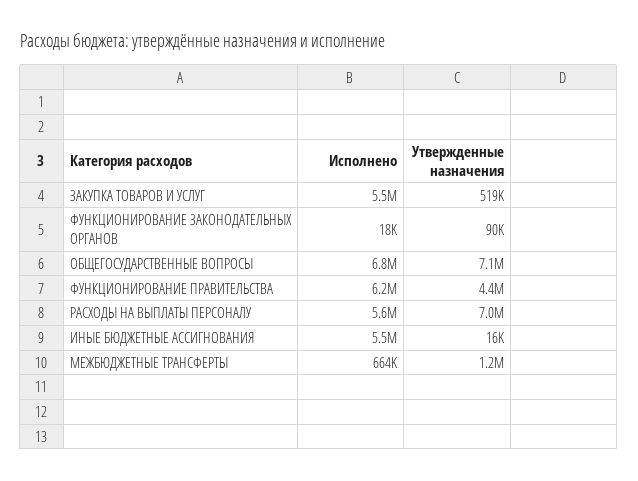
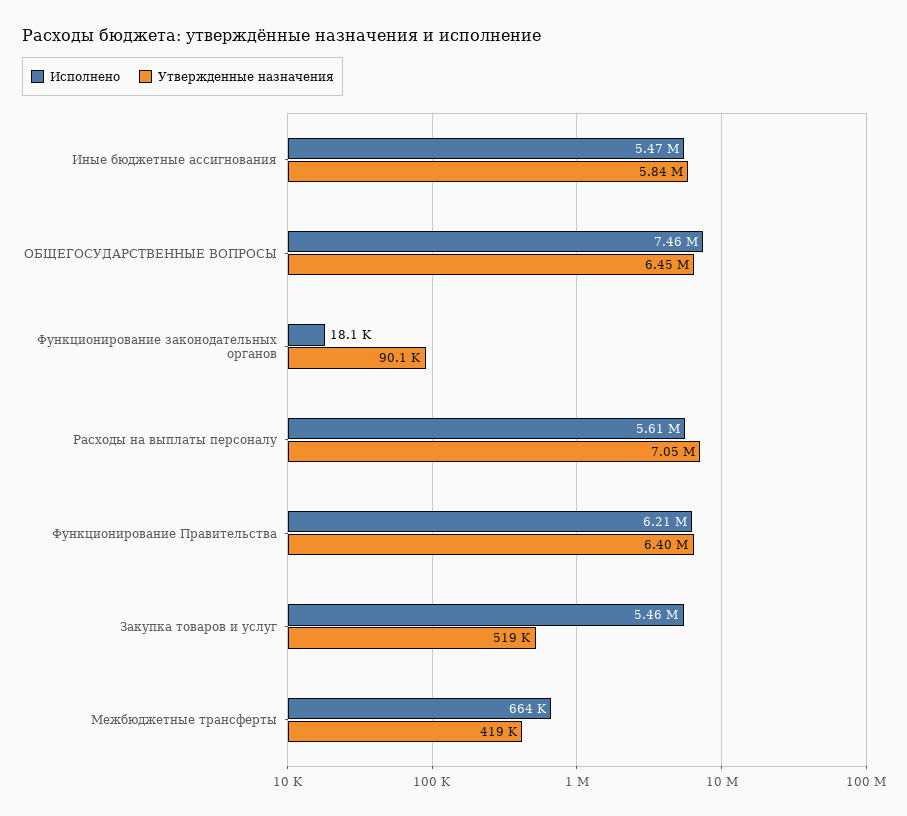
Исполнено, ОБЩЕГОСУДАРСТВЕННЫЕ ВОПРОСЫ: 6800000 -> 7460000
Утвержденные назначения, ОБЩЕГОСУДАРСТВЕННЫЕ ВОПРОСЫ: 7100000 -> 6450000
Утвержденные назначения, ФУНКЦИОНИРОВАНИЕ ПРАВИТЕЛЬСТВА: 4400000 -> 6400000
Утвержденные назначения, ИНЫЕ БЮДЖЕТНЫЕ АССИГНОВАНИЯ: 16000 -> 5840000
Утвержденные назначения, МЕЖБЮДЖЕТНЫЕ ТРАНСФЕРТЫ: 1200000 -> 419000

